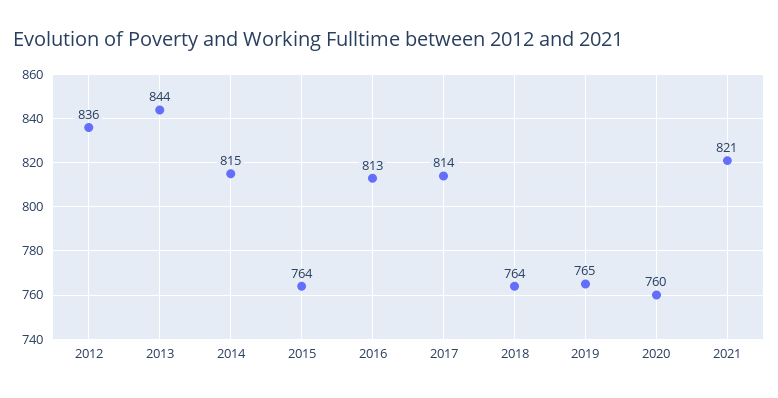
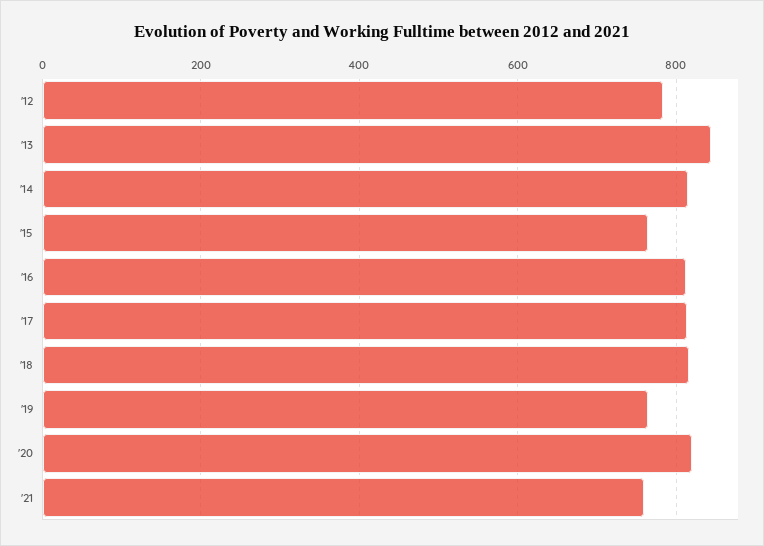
2012: 836 -> 780
2018: 764 -> 820
2020: 760 -> 820
2021: 821 -> 760

